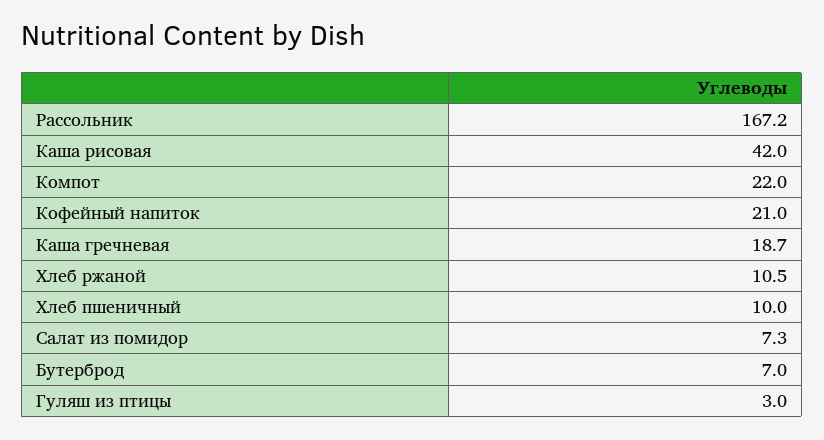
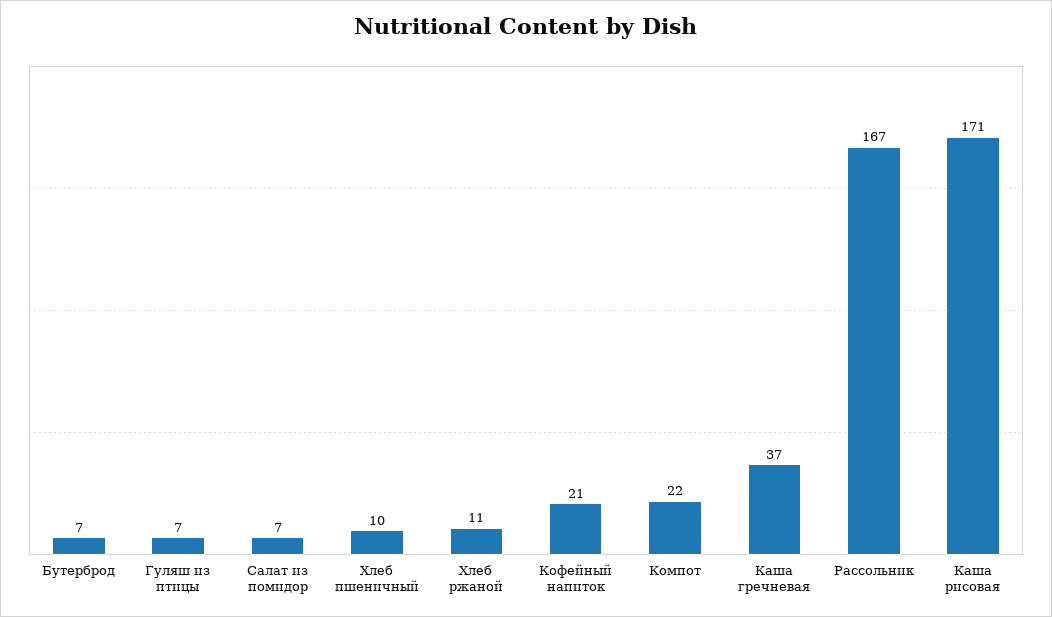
Каша рисовая: 42 -> 171
Каша гречневая: 18.7 -> 37
Гуляш из птицы: 3 -> 7

